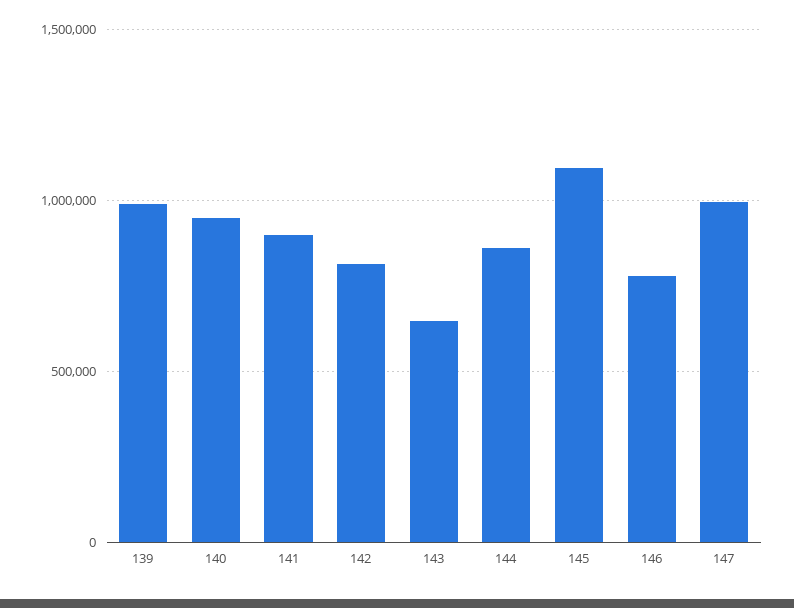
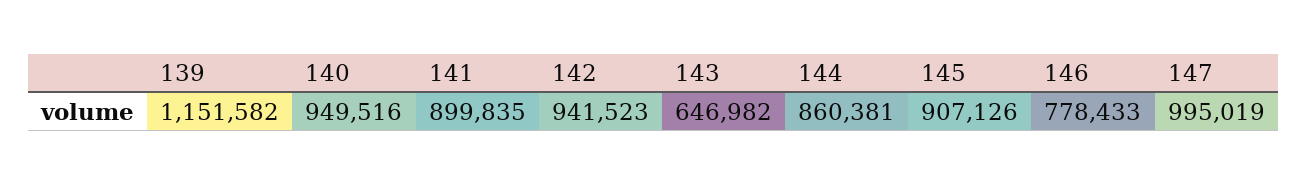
139: 1000000 -> 1151582
142: 800000 -> 941523
145: 1100000 -> 907126

